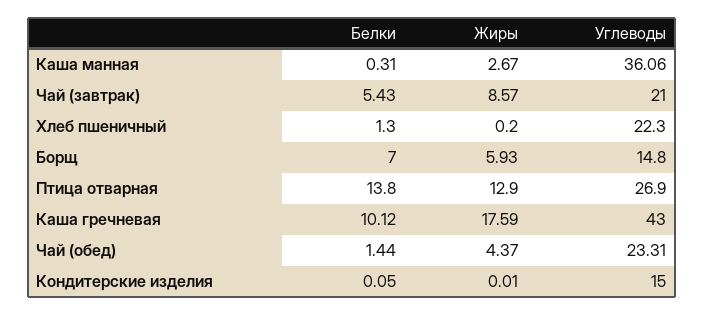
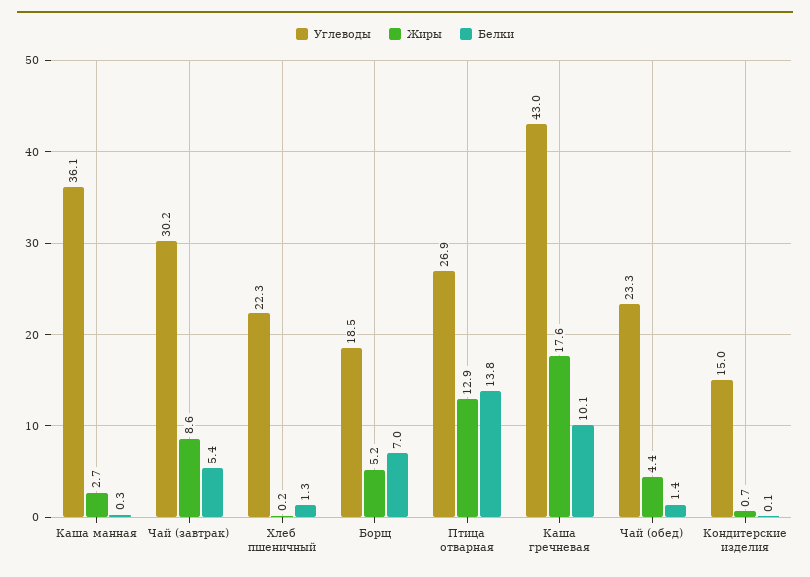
Углеводы, Чай (завтрак): 21 -> 30.2
Жиры, Борщ: 5.93 -> 5.2
Углеводы, Борщ: 14.8 -> 18.5
Жиры, Кондитерские изделия: 0.01 -> 0.7

